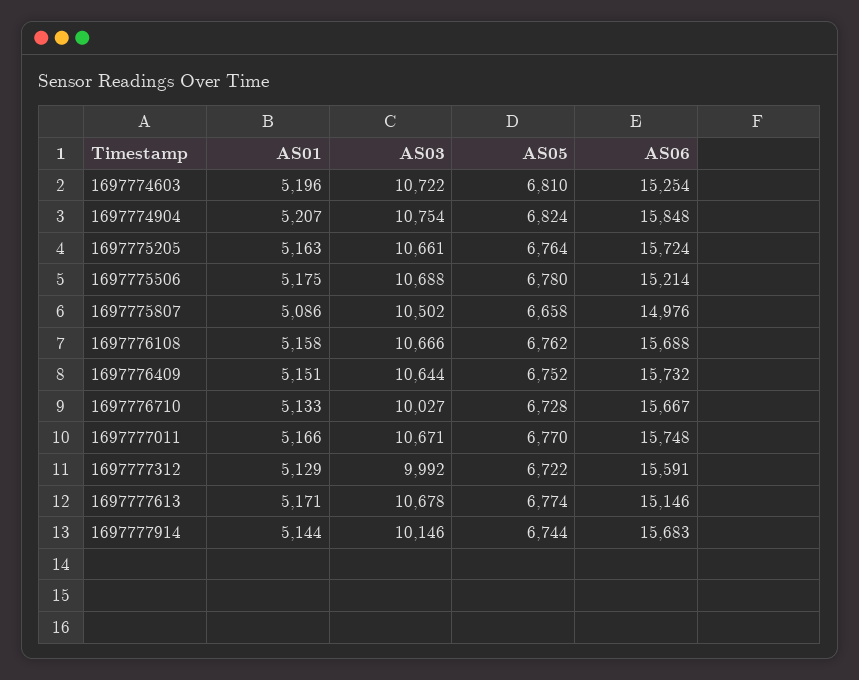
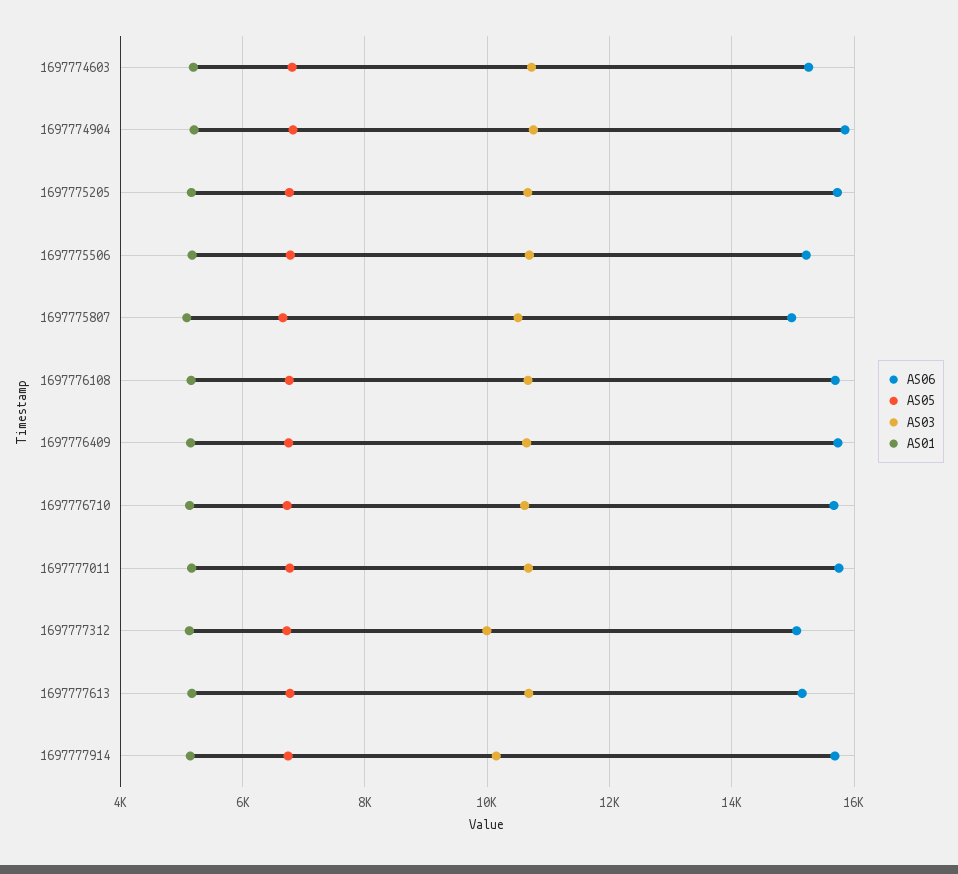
AS03, 1697776710: 10027 -> 10600
AS06, 1697777312: 15591 -> 15000

